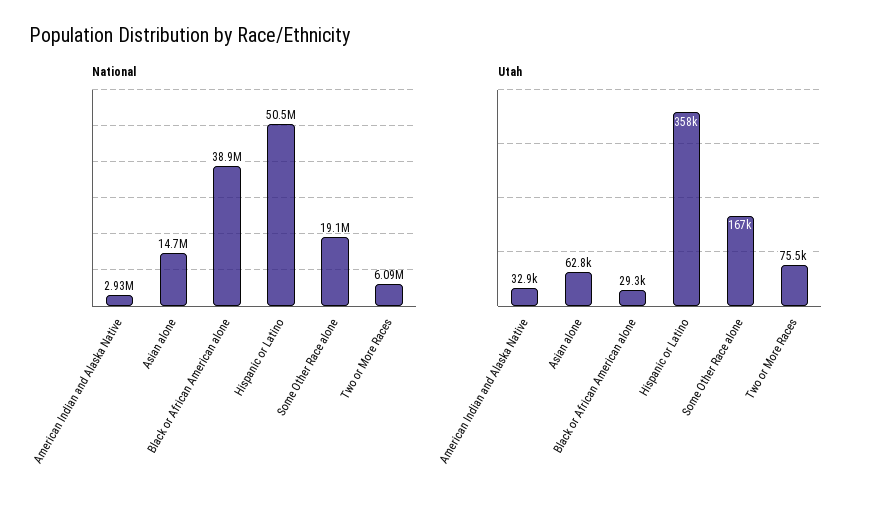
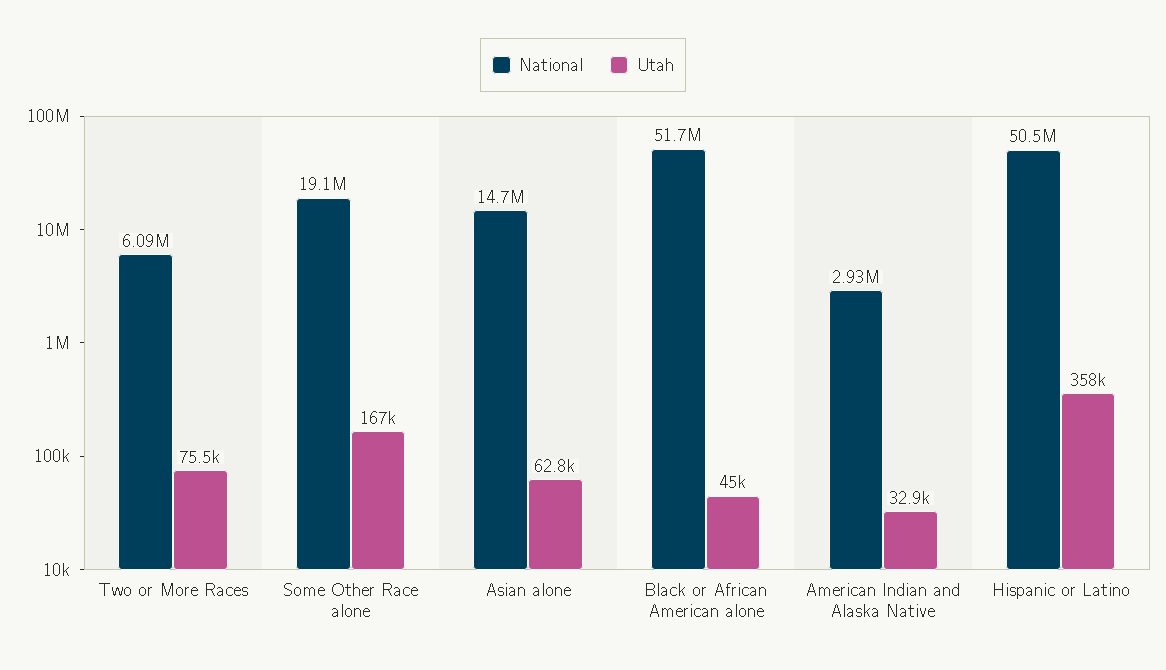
National, Black or African American alone: 38900000 -> 51700000
Utah, Black or African American alone: 29300 -> 45000

